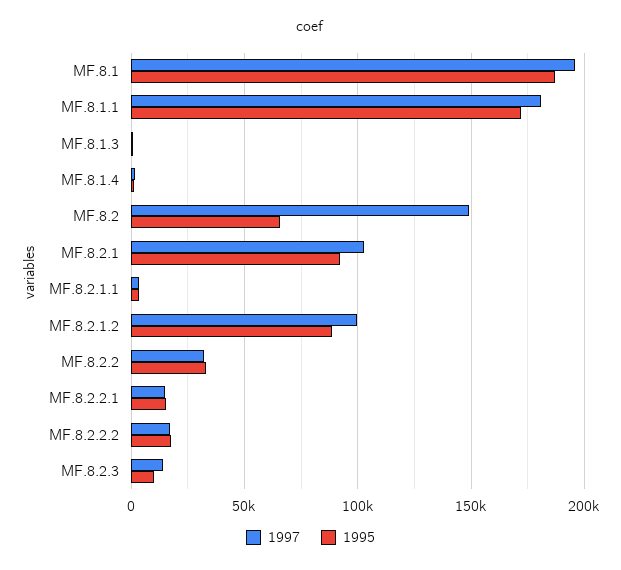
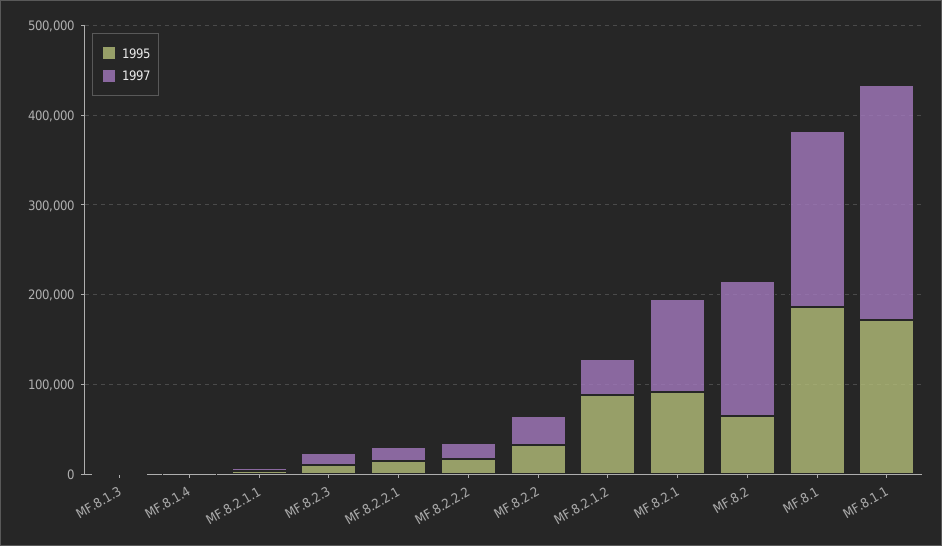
1997, MF.8.1.1: 180000 -> 260000
1997, MF.8.2.1.2: 100000 -> 40000

